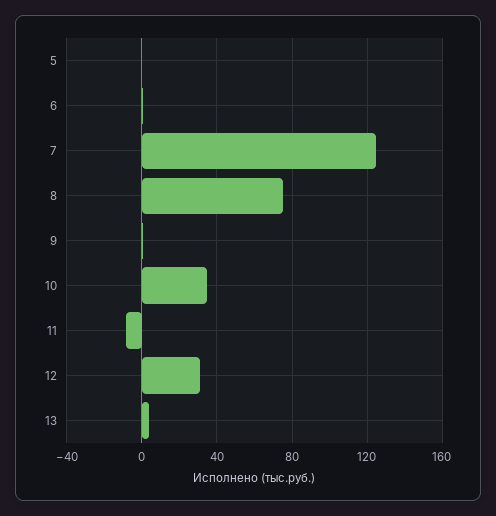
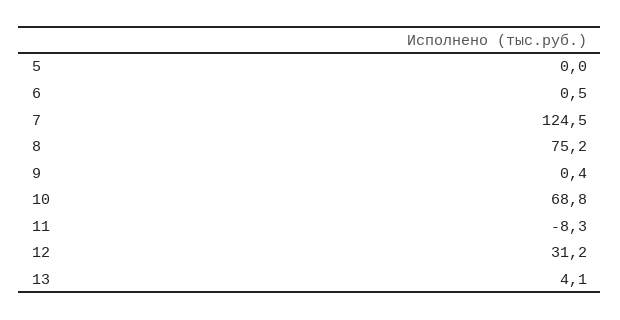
10: 35 -> 68.8

